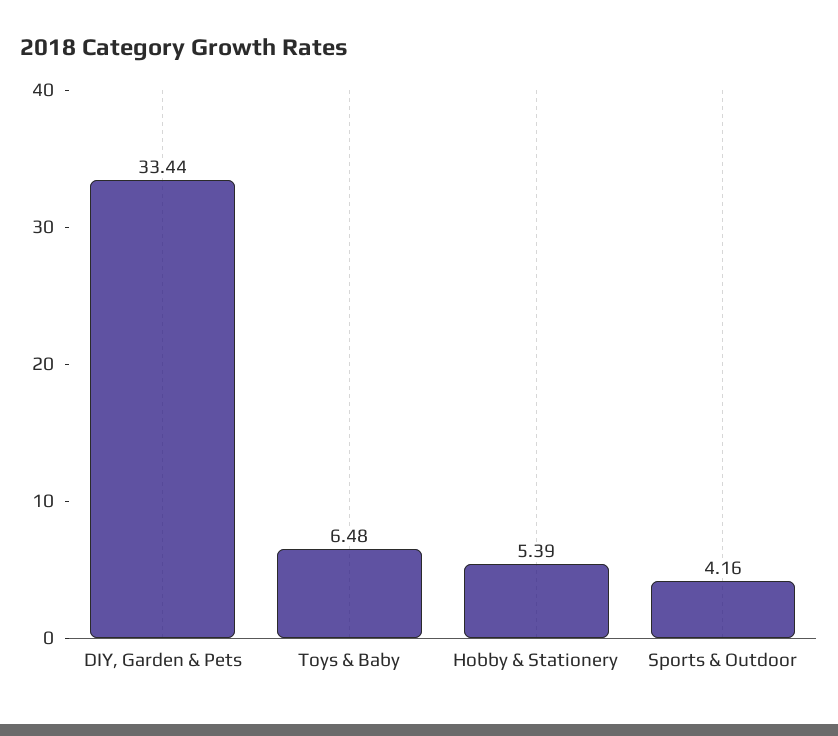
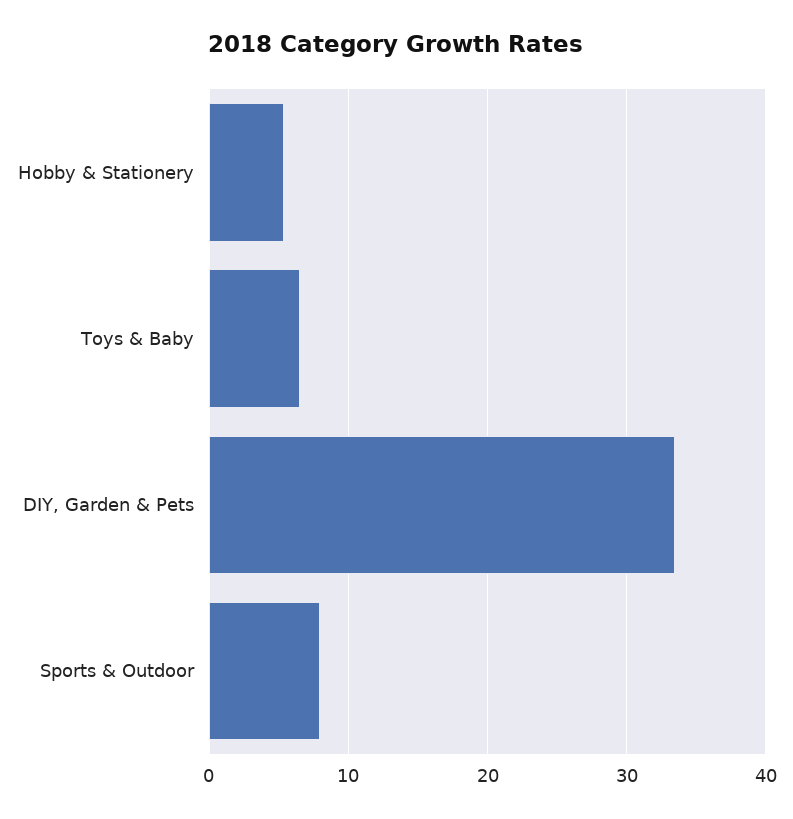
Sports & Outdoor: 4.16 -> 8

